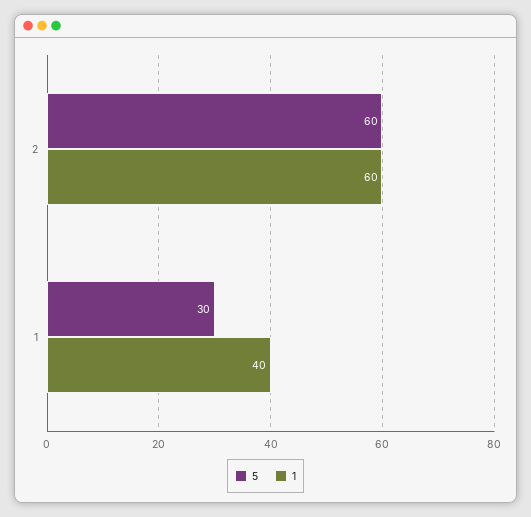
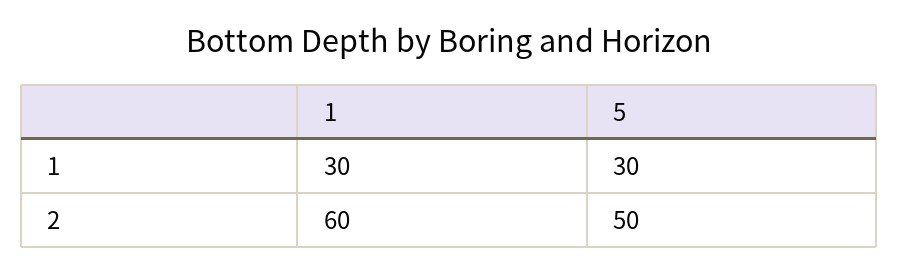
5, 2: 60 -> 50
1, 1: 40 -> 30

